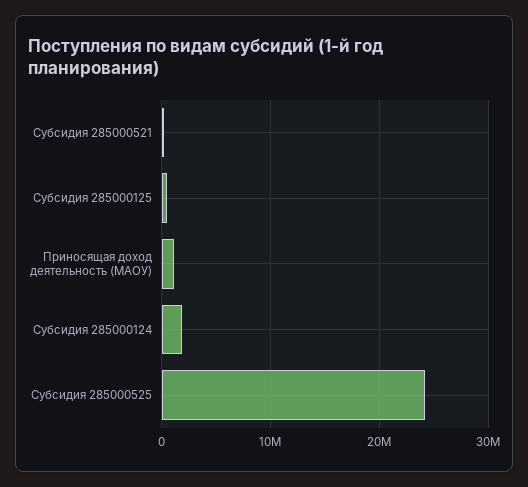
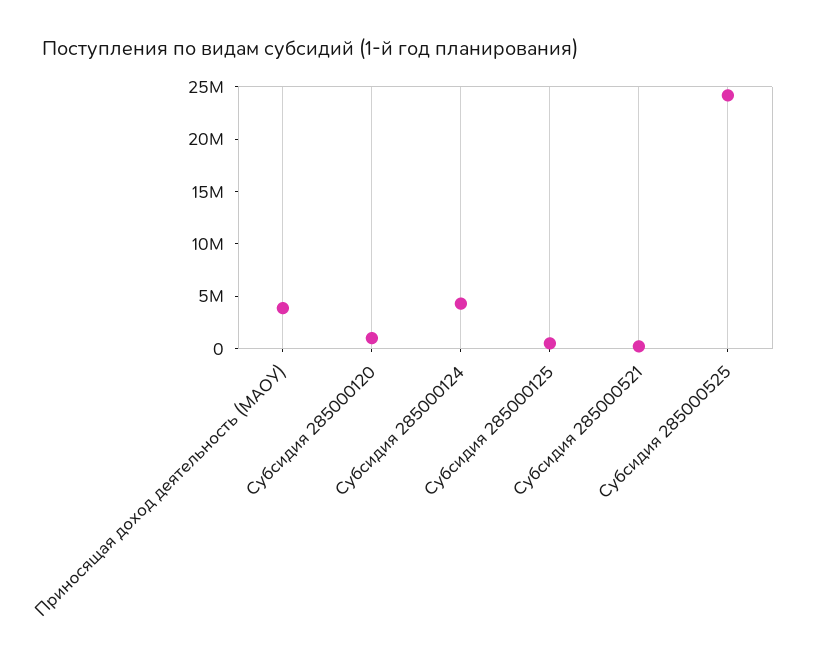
Приносящая доход деятельность (МАОУ): 1000000 -> 4000000
Субсидия 285000124: 2000000 -> 4000000
Субсидия 285000120: none -> 1000000

